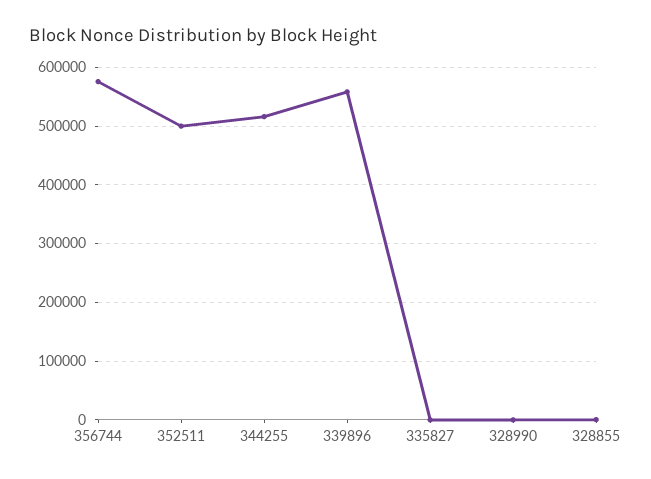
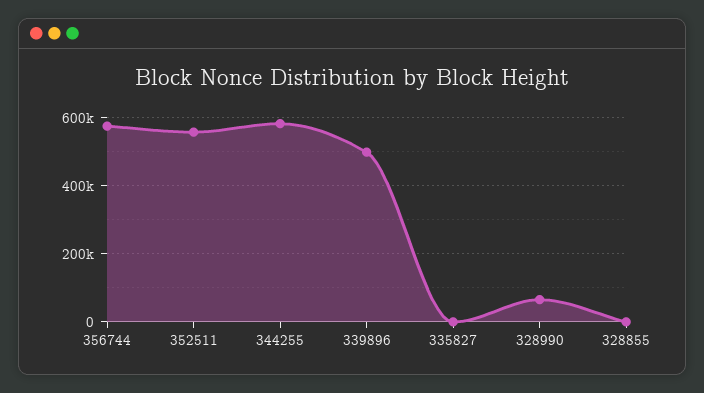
352511: 500000 -> 560000
344255: 520000 -> 580000
339896: 560000 -> 500000
328990: 0 -> 60000

